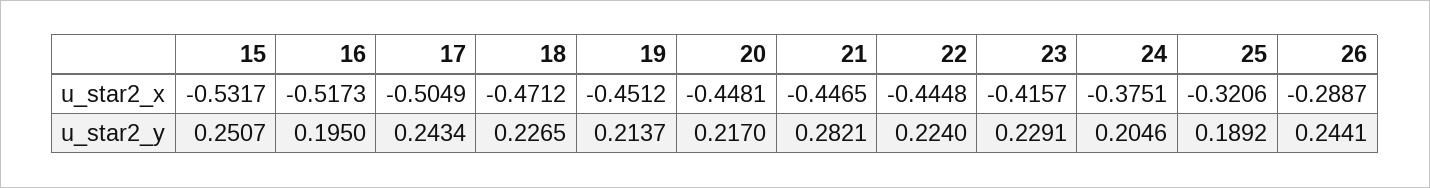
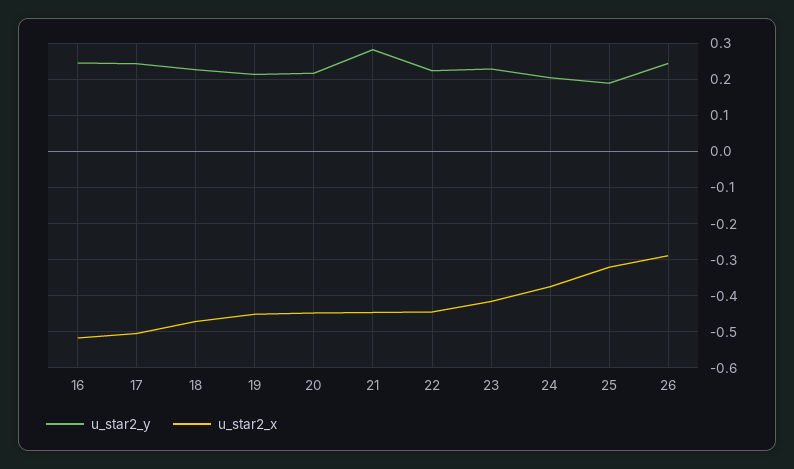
u_star2_x, 15: -0.5317 -> none
u_star2_y, 15: 0.2507 -> none
u_star2_y, 16: 0.195 -> 0.24

